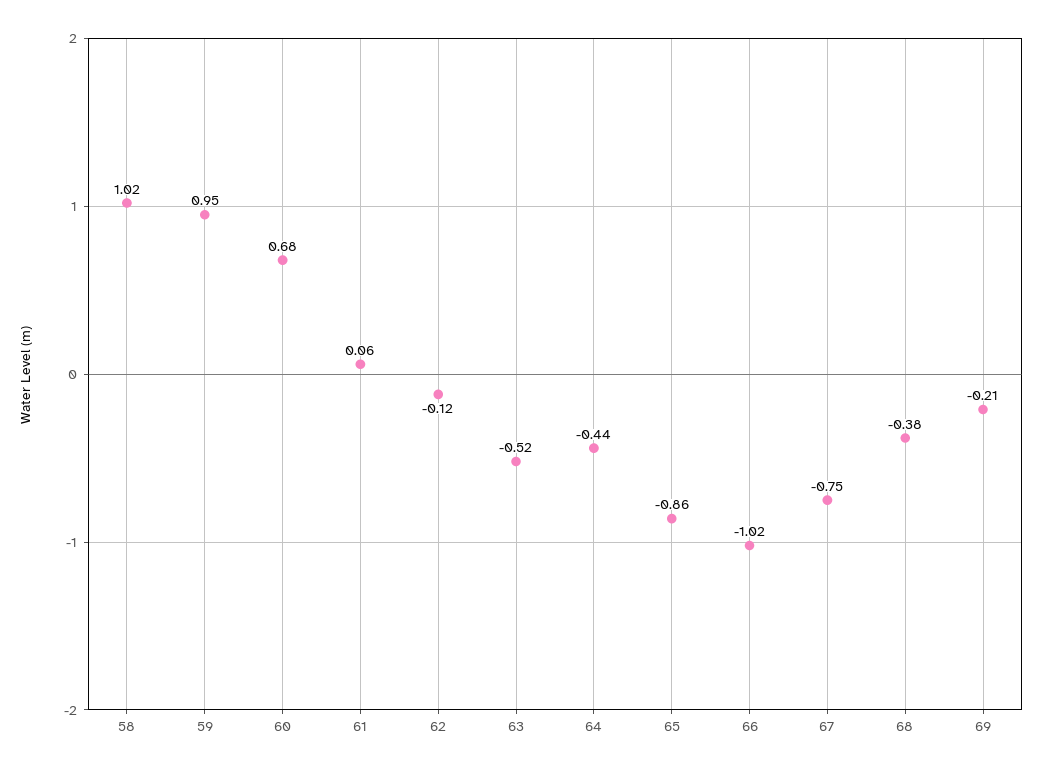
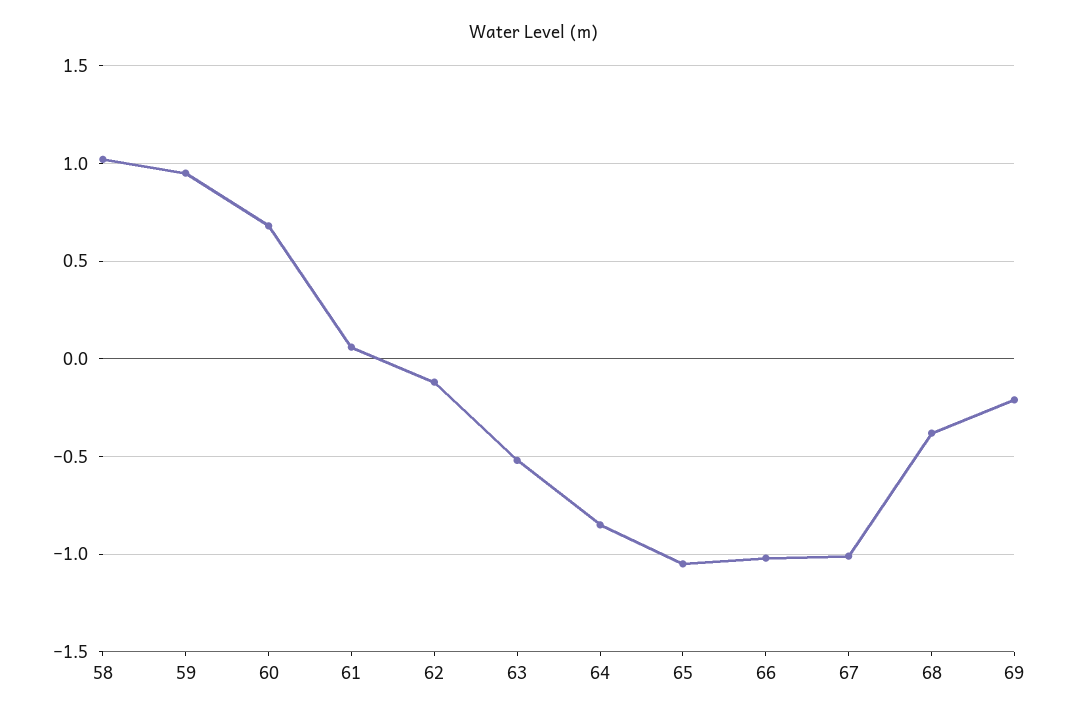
64: -0.44 -> -0.85
65: -0.86 -> -1.05
67: -0.75 -> -1

